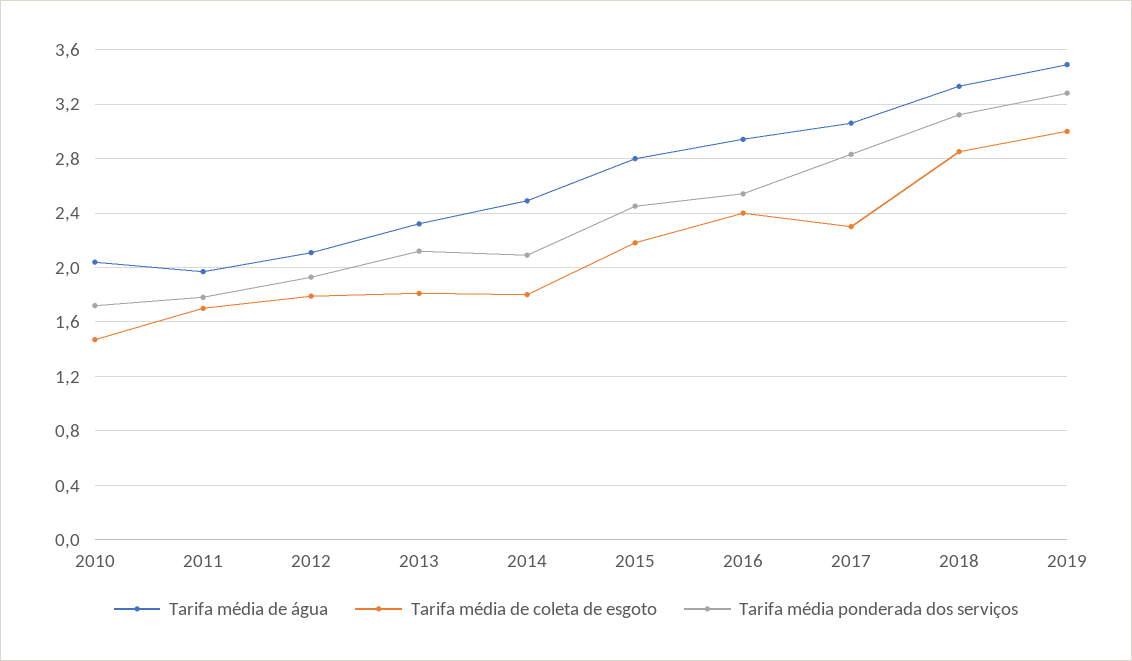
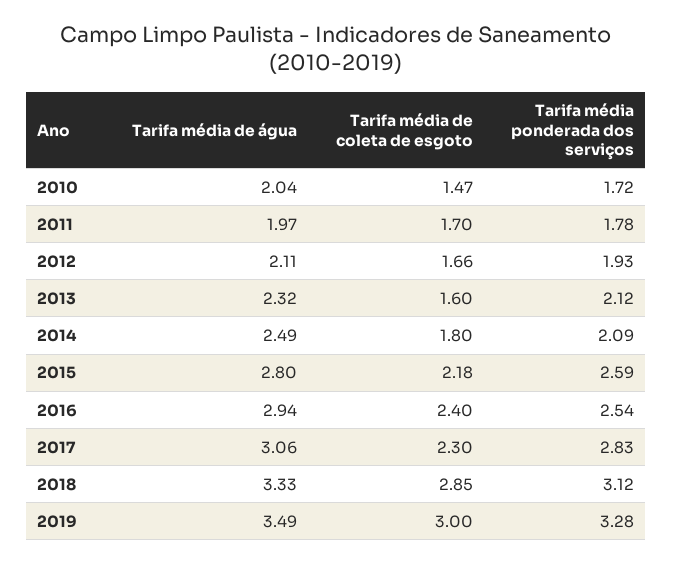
Tarifa média de coleta de esgoto, 2012: 1.8 -> 1.66
Tarifa média de coleta de esgoto, 2013: 1.8 -> 1.6
Tarifa média ponderada dos serviços, 2015: 2.45 -> 2.59

